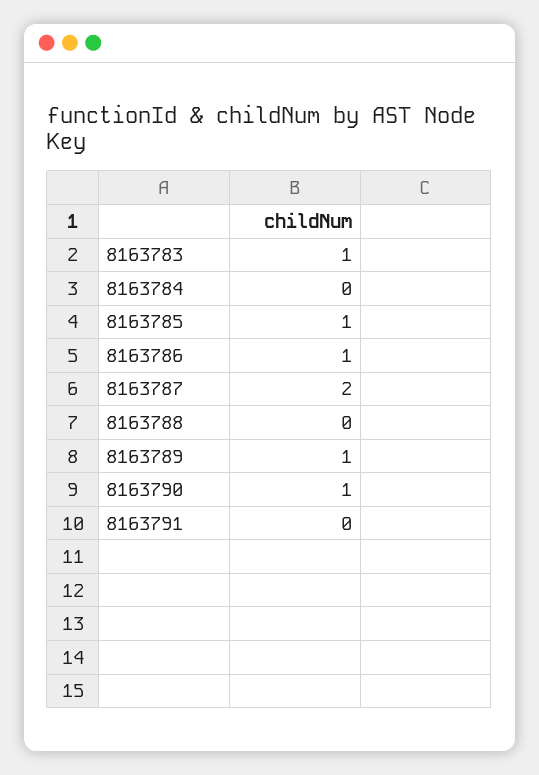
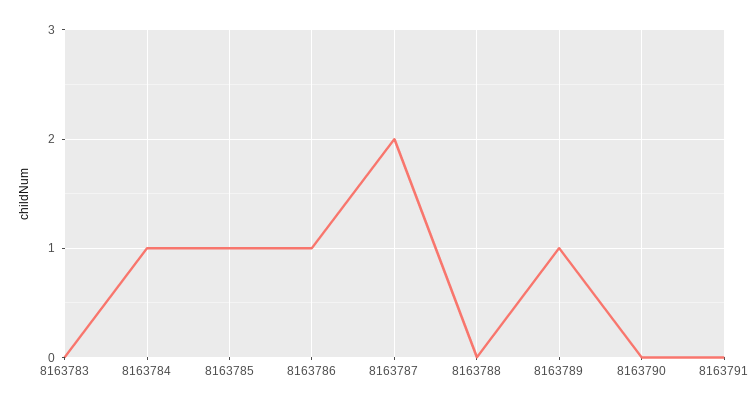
8163783: 1 -> 0
8163784: 0 -> 1
8163790: 1 -> 0

